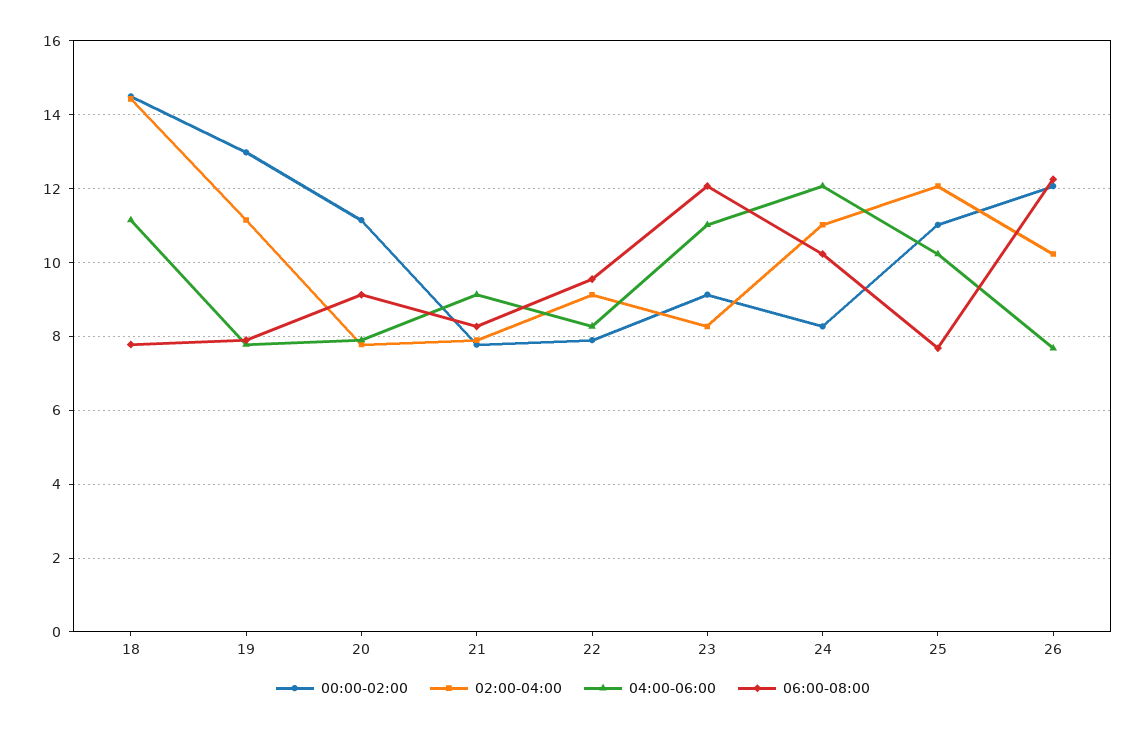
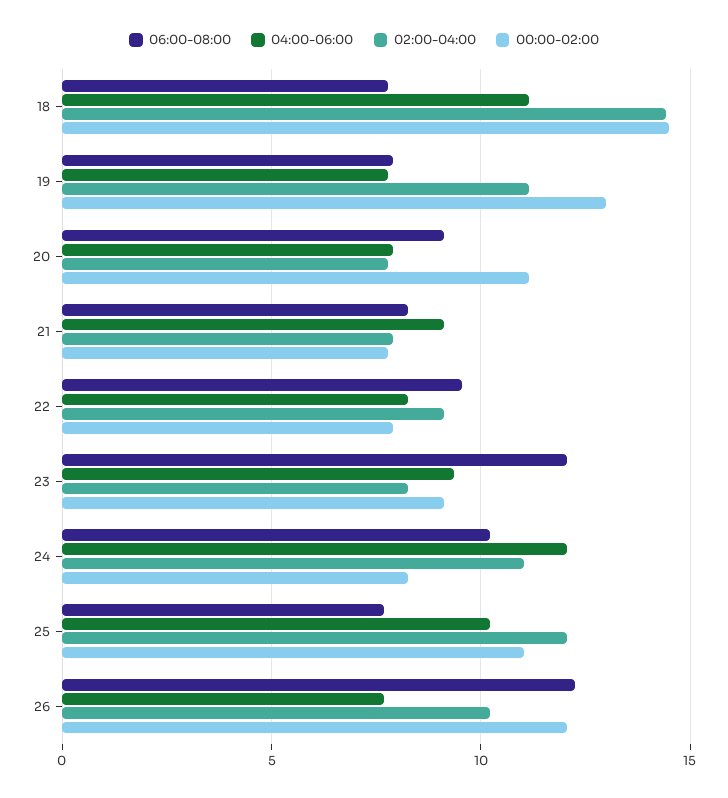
04:00-06:00, 23: 11 -> 9.5

